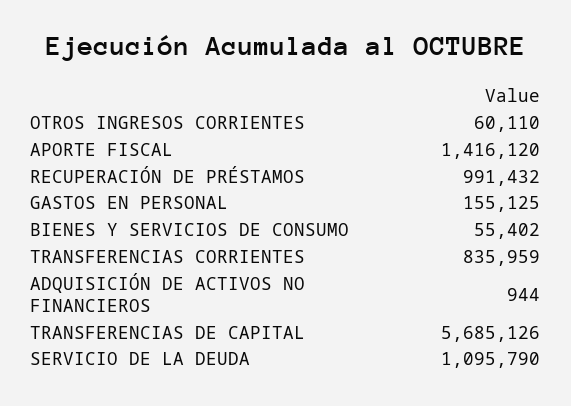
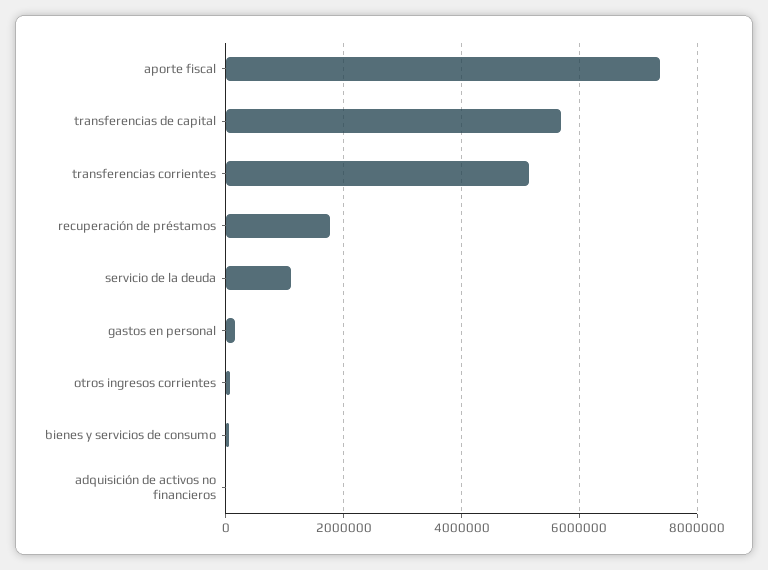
APORTE FISCAL: 1416120 -> 7400000
RECUPERACIÓN DE PRÉSTAMOS: 991432 -> 1800000
TRANSFERENCIAS CORRIENTES: 835959 -> 5200000

